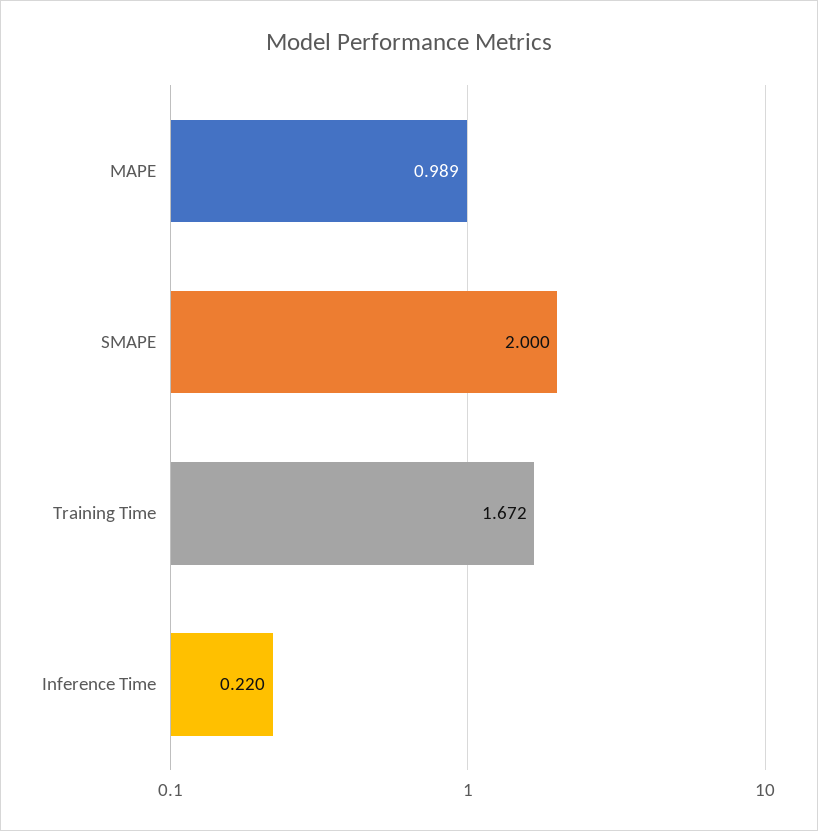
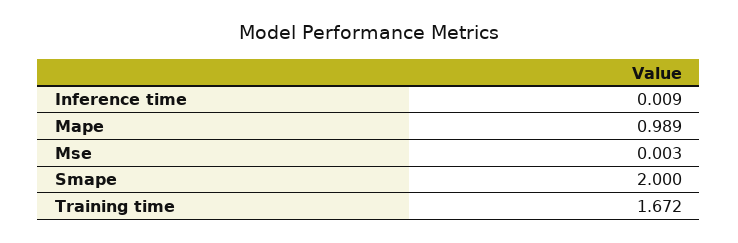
Inference Time: 0.22 -> 0.009
Mse: none -> 0.003

